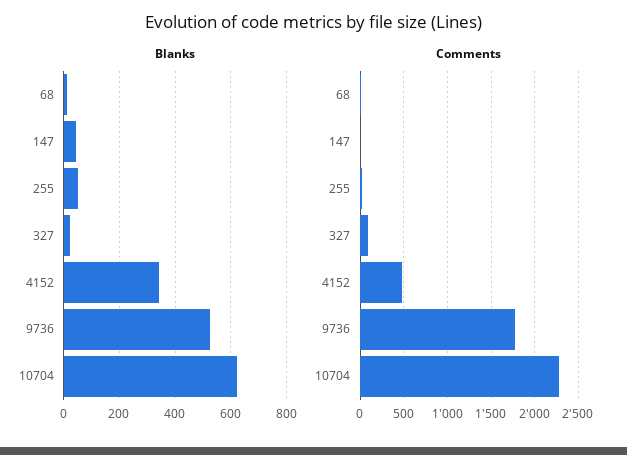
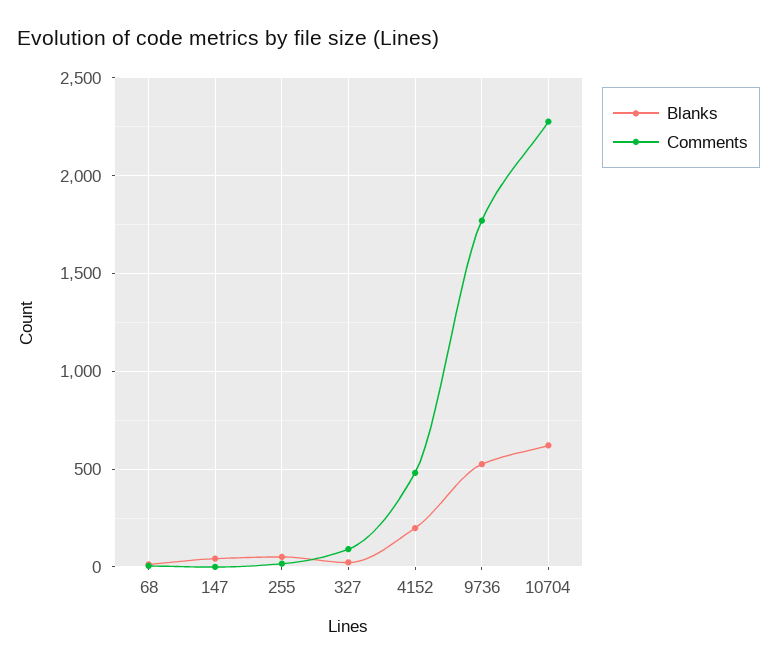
Blanks, 4152: 350 -> 200

